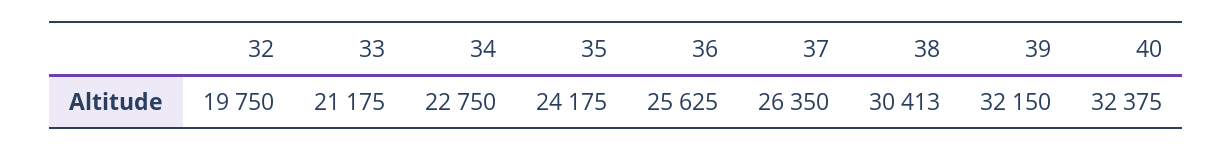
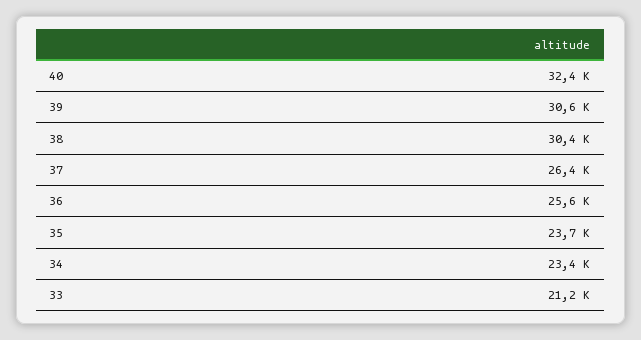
32: 19750 -> none
34: 22750 -> 23400
35: 24175 -> 23700
39: 32150 -> 30600

